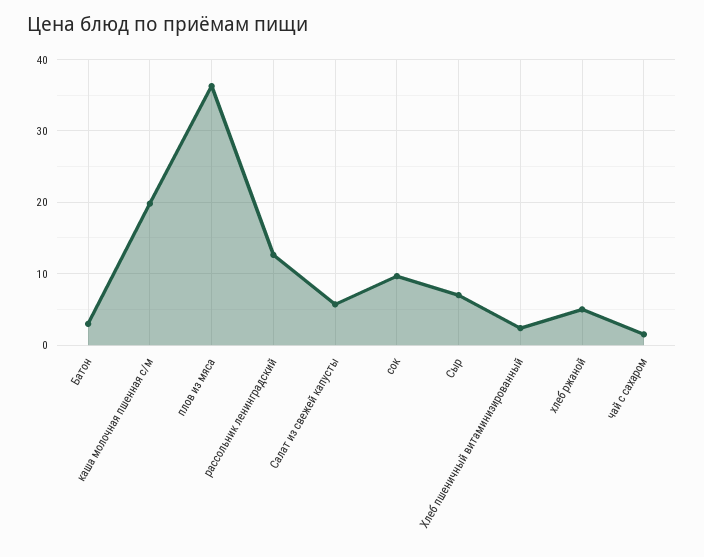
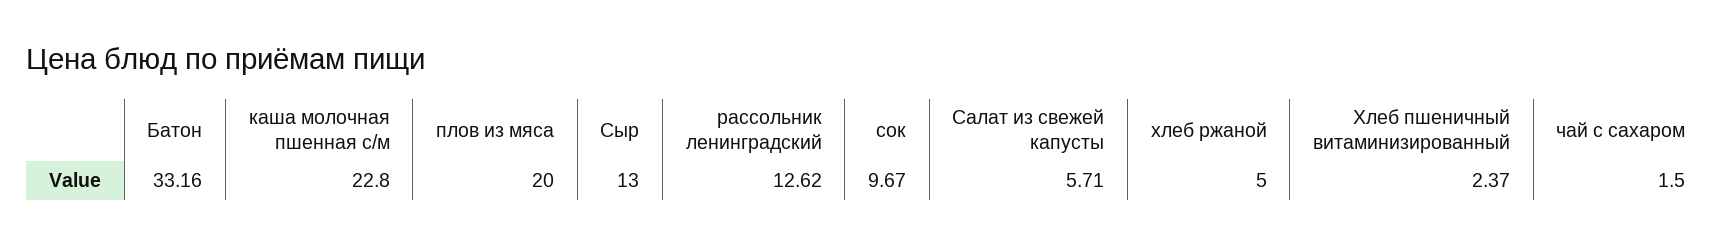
Батон: 3 -> 33.16
каша молочная пшенная с/м: 20 -> 22.8
плов из мяса: 36 -> 20
Сыр: 7 -> 13

